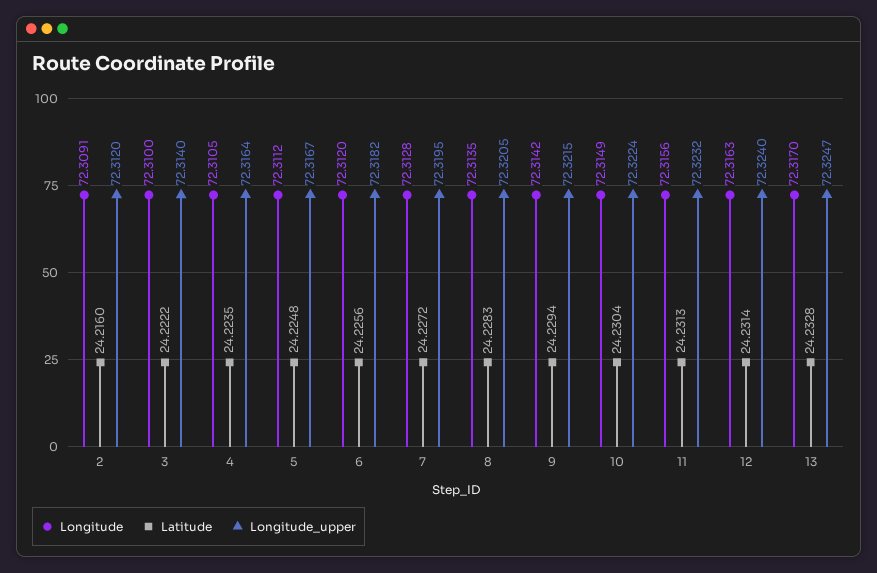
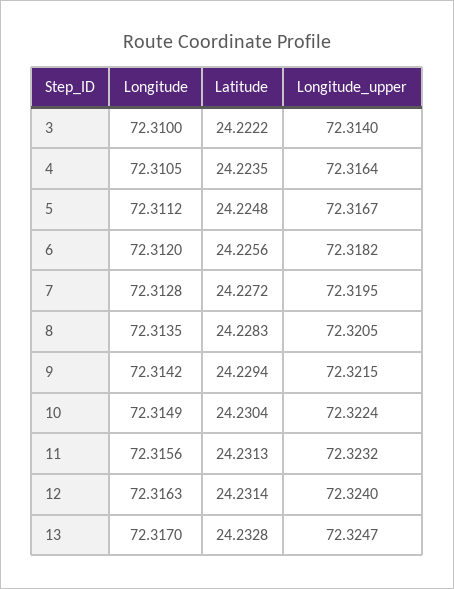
Longitude, 2: 72.3091 -> none
Latitude, 2: 24.216 -> none
Longitude_upper, 2: 72.312 -> none

